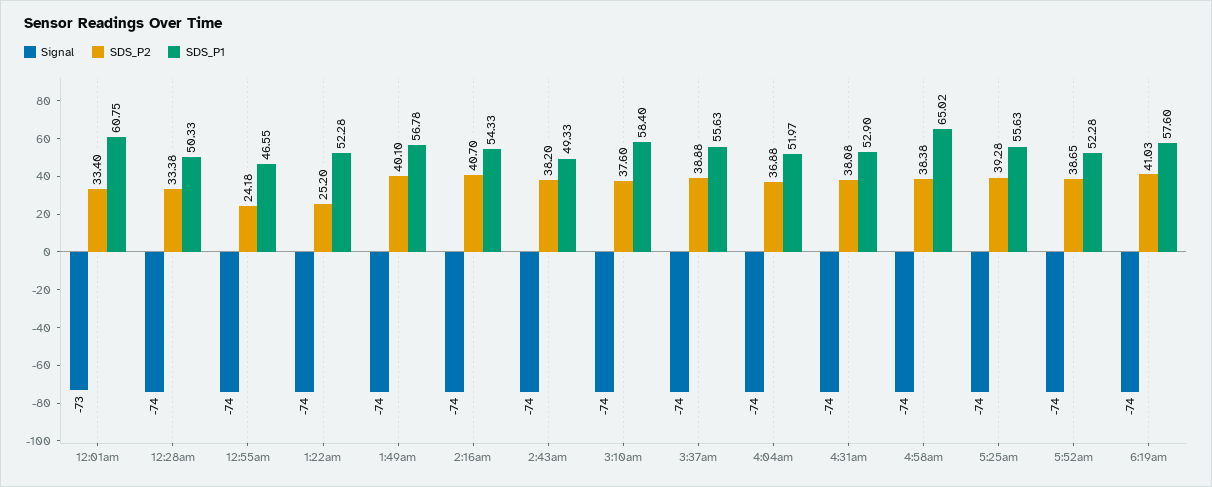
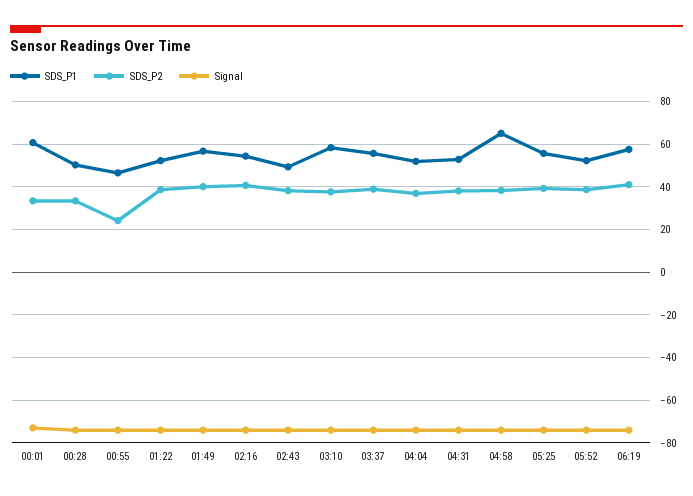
SDS_P2, 1:22am: 25.2 -> 40

